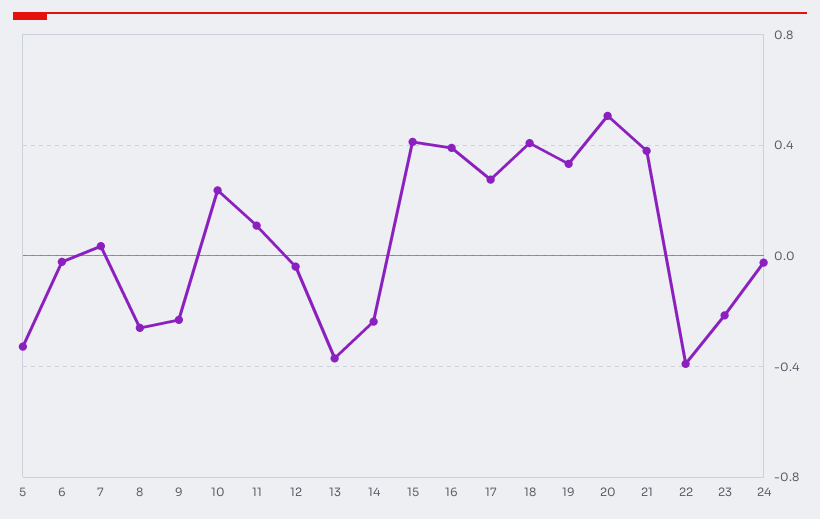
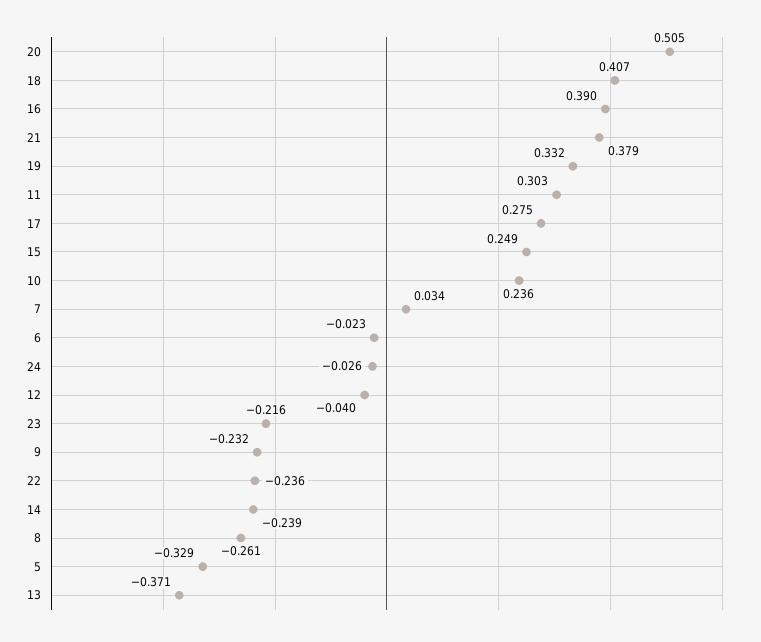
11: 0.1 -> 0.303
15: 0.4 -> 0.249
22: -0.4 -> -0.236

